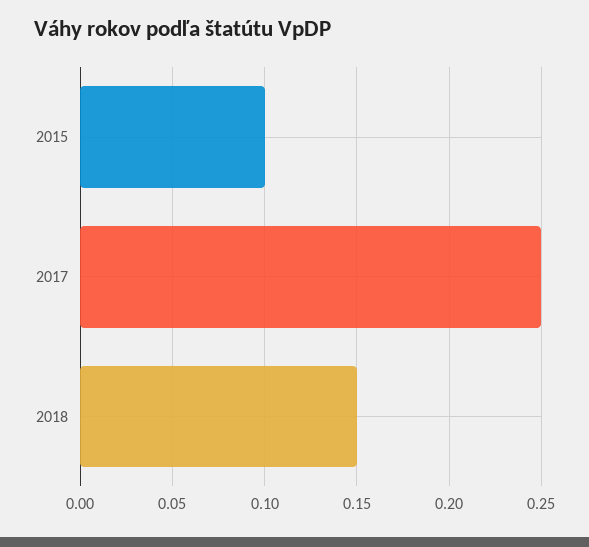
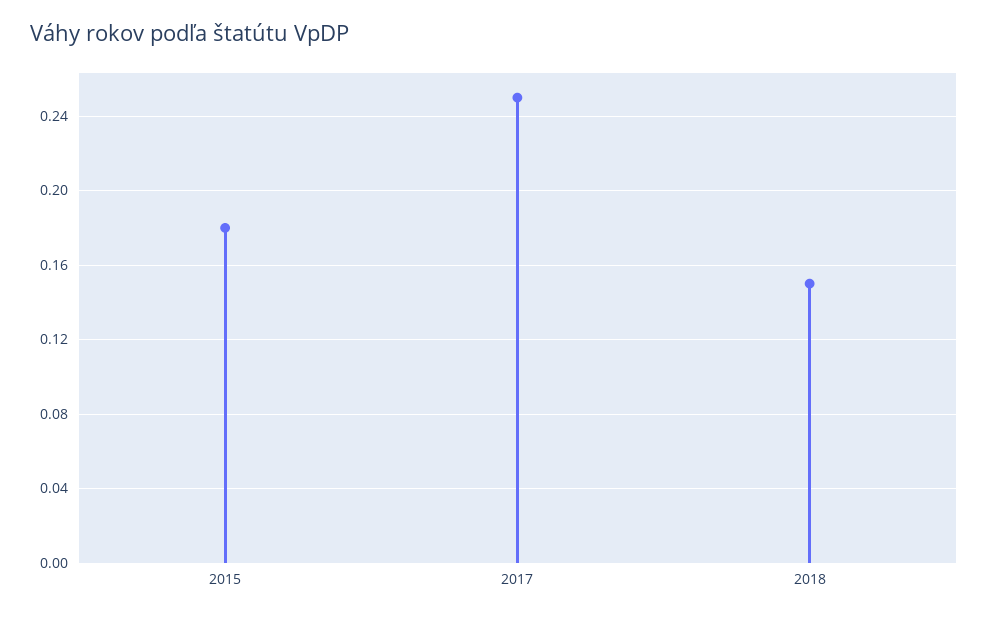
2015: 0.1 -> 0.18

